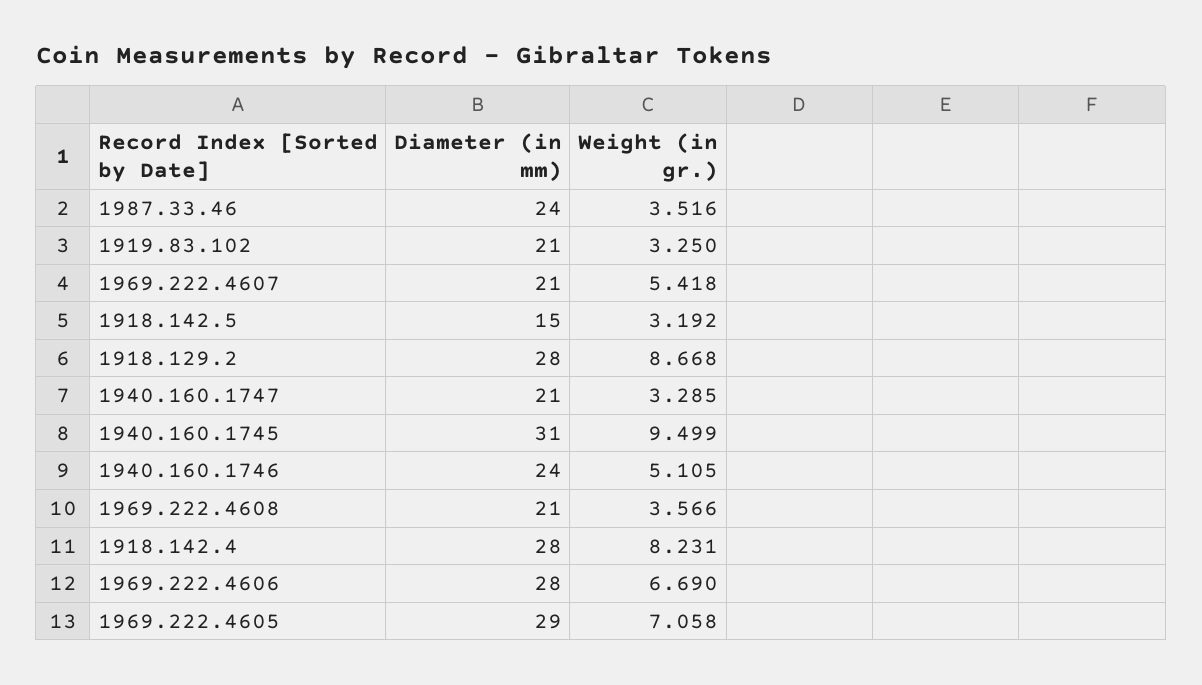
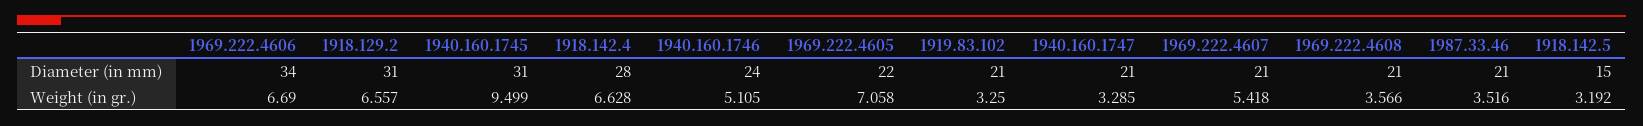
Diameter (in mm), 1987.33.46: 24 -> 21
Diameter (in mm), 1918.129.2: 28 -> 31
Weight (in gr.), 1918.129.2: 8.668 -> 6.557
Weight (in gr.), 1918.142.4: 8.231 -> 6.628
Diameter (in mm), 1969.222.4606: 28 -> 34
Diameter (in mm), 1969.222.4605: 29 -> 22

